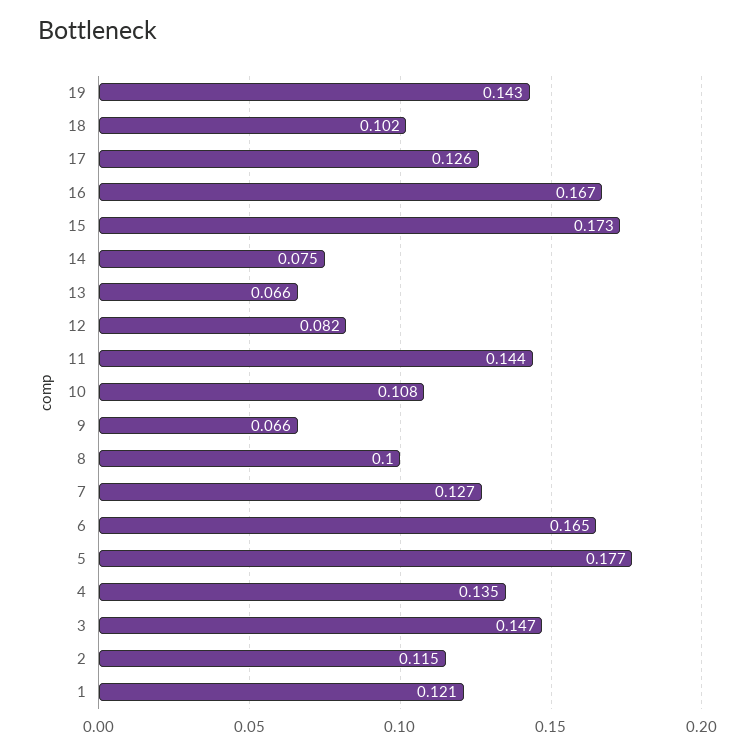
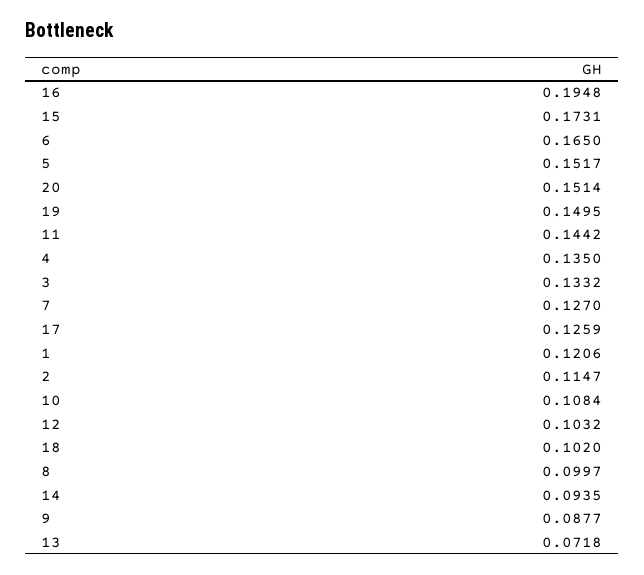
19: 0.143 -> 0.1495
16: 0.167 -> 0.1948
14: 0.075 -> 0.0935
13: 0.066 -> 0.0718
12: 0.082 -> 0.1032
9: 0.066 -> 0.0877
5: 0.177 -> 0.1517
3: 0.147 -> 0.1332
20: none -> 0.1514

